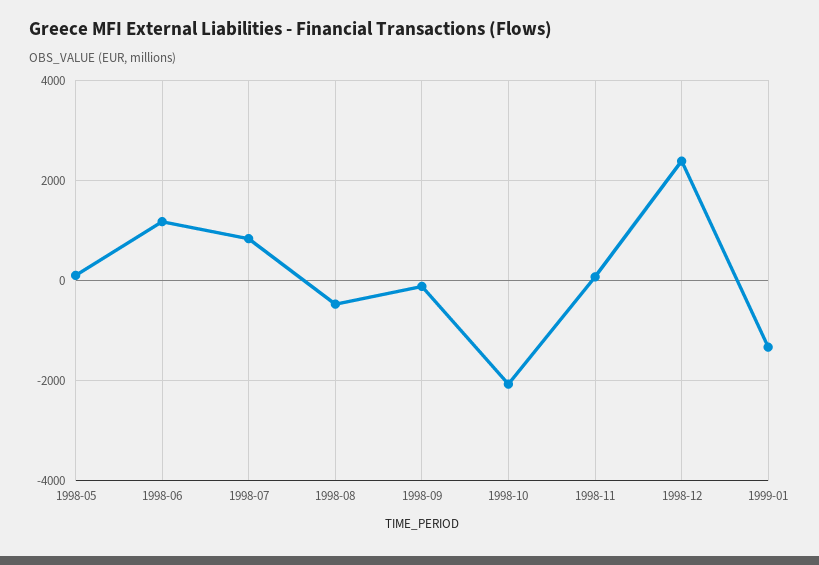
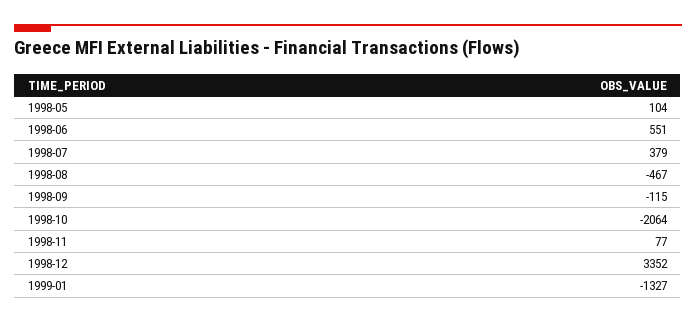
1998-06: 1200 -> 551
1998-07: 800 -> 379
1998-12: 2400 -> 3352

